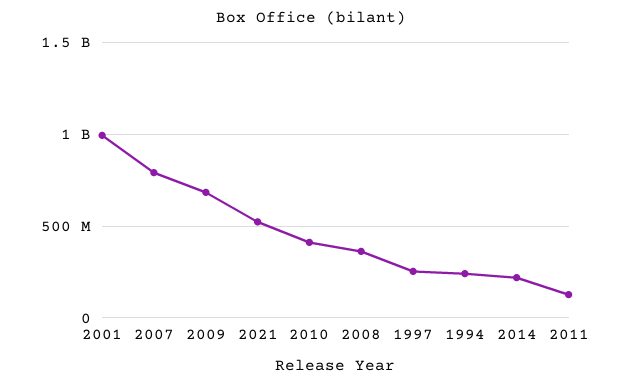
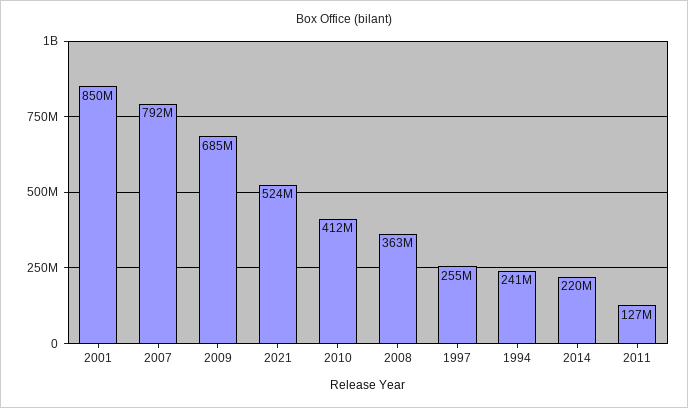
2001: 1000000000 -> 850000000

